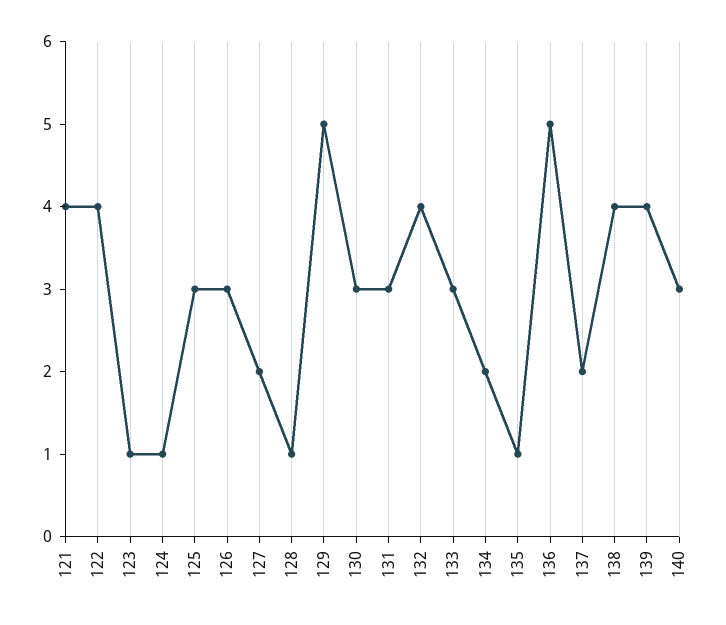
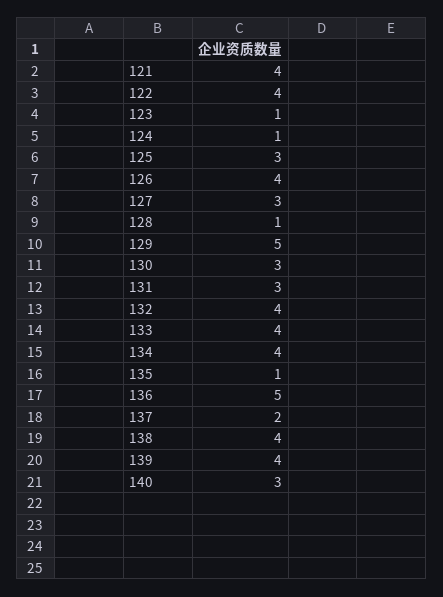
126: 3 -> 4
127: 2 -> 3
133: 3 -> 4
134: 2 -> 4

